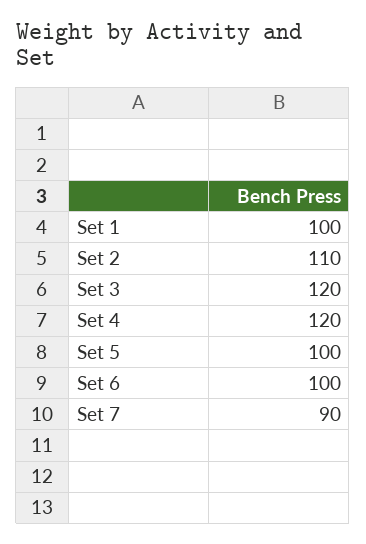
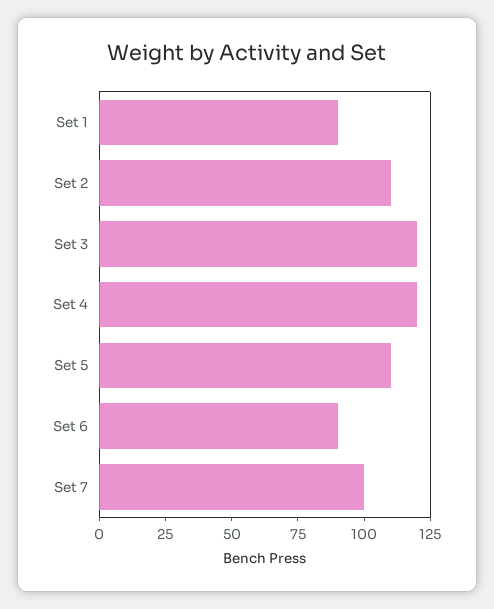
Set 1: 100 -> 90
Set 5: 100 -> 110
Set 6: 100 -> 90
Set 7: 90 -> 100

